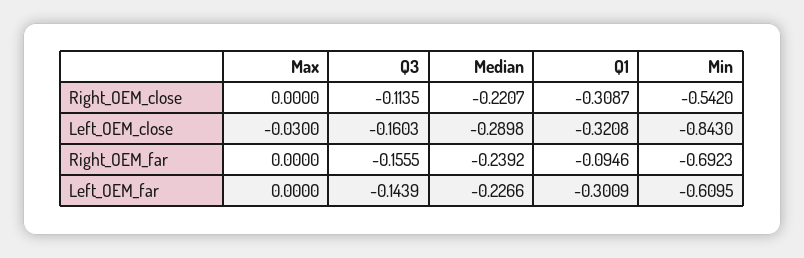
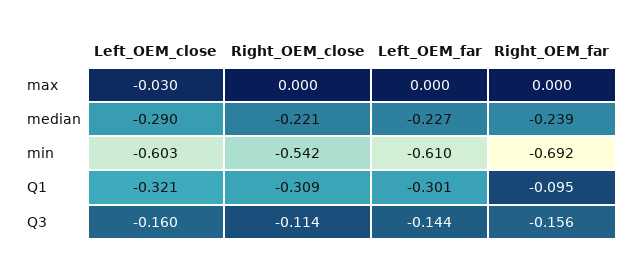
Min, Left_OEM_close: -0.843 -> -0.603

